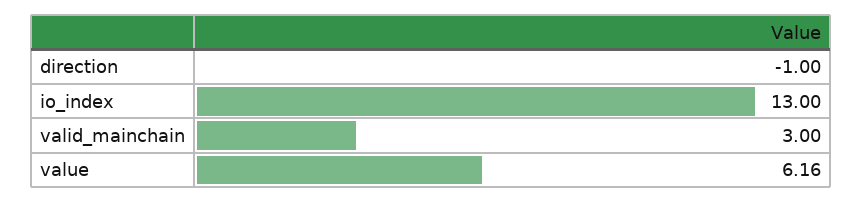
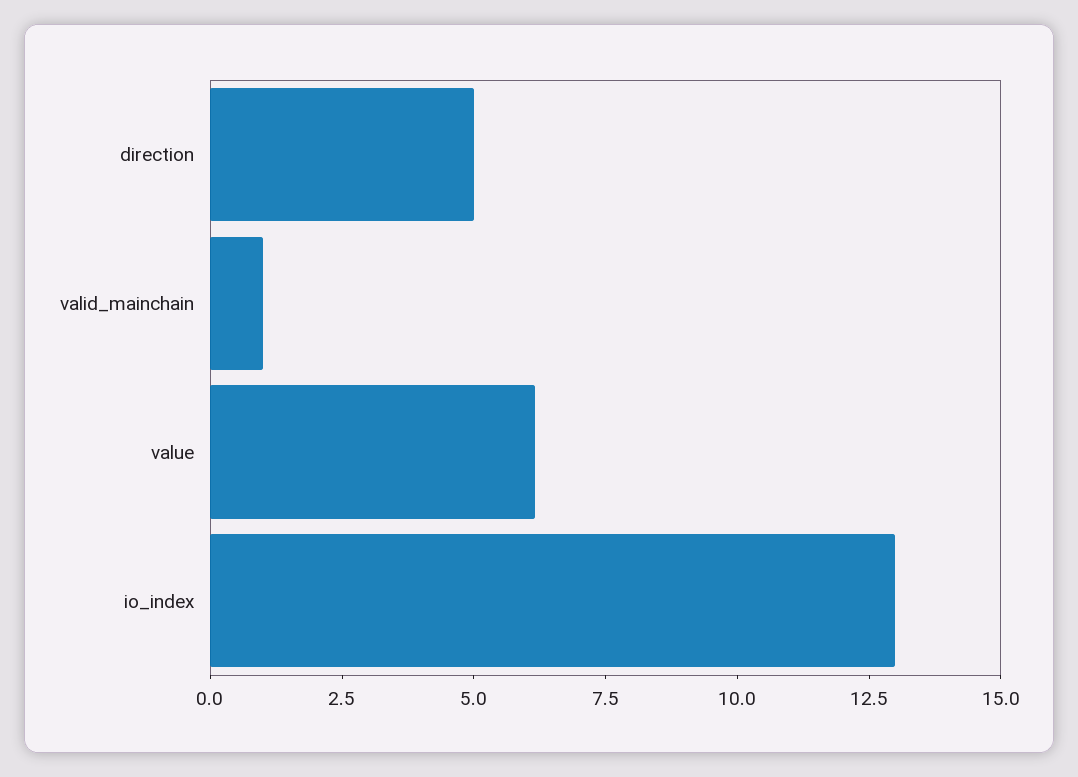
direction: -1 -> 5
valid_mainchain: 3 -> 1

